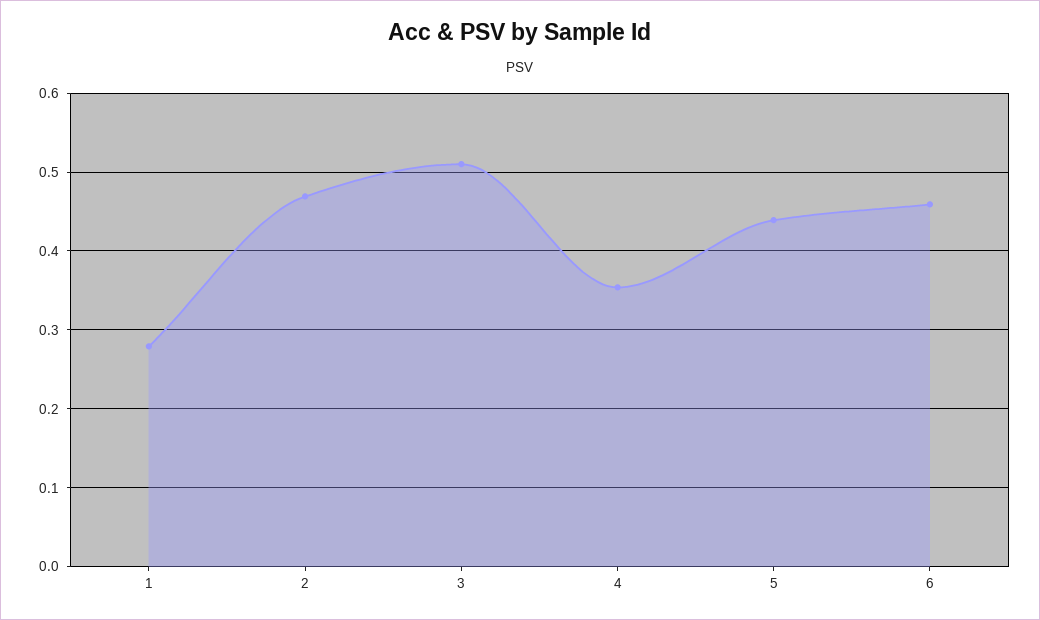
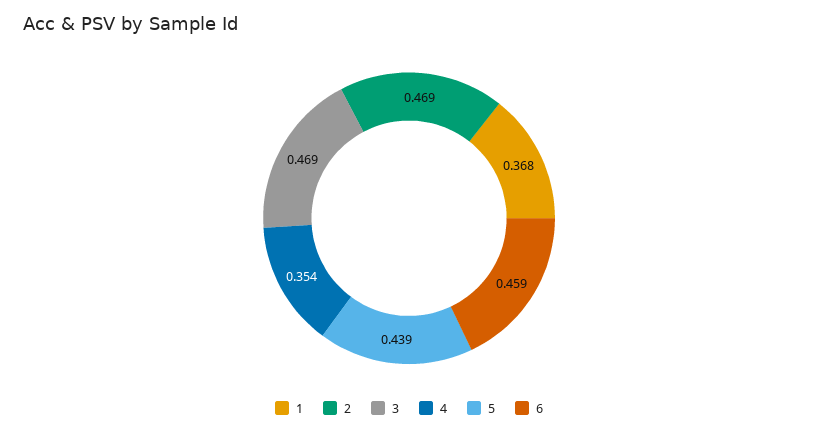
1: 0.28 -> 0.368
3: 0.51 -> 0.469

